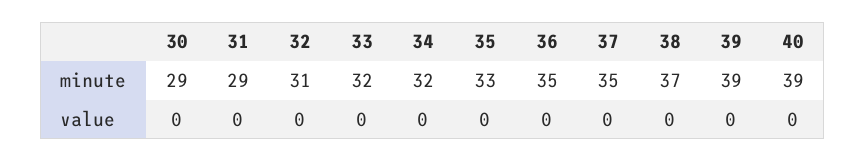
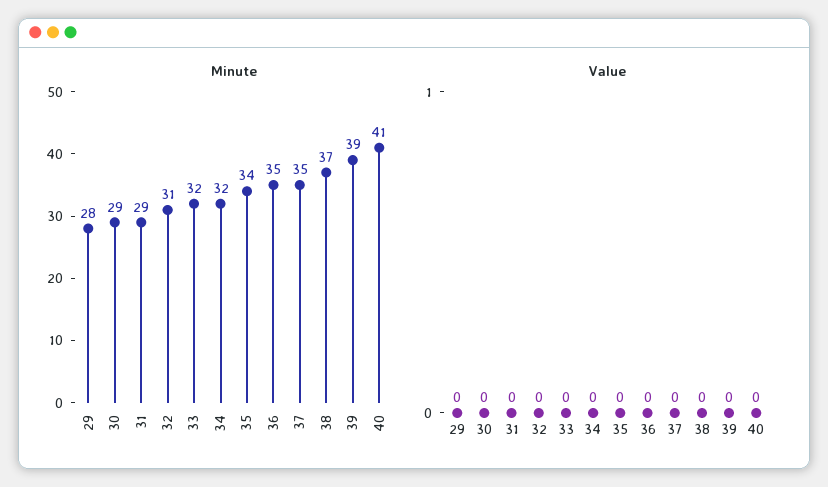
minute, 35: 33 -> 34
minute, 40: 39 -> 41
minute, 29: none -> 28
value, 29: none -> 0

